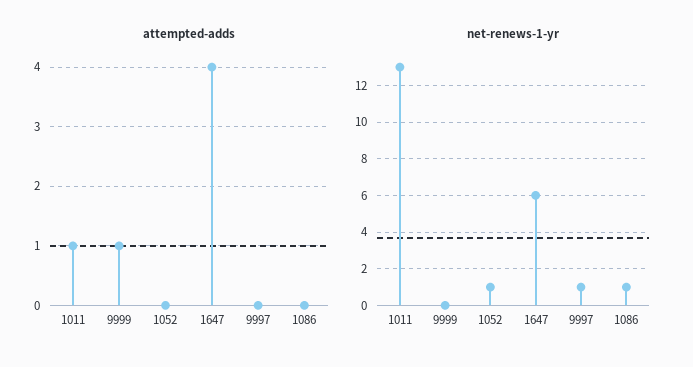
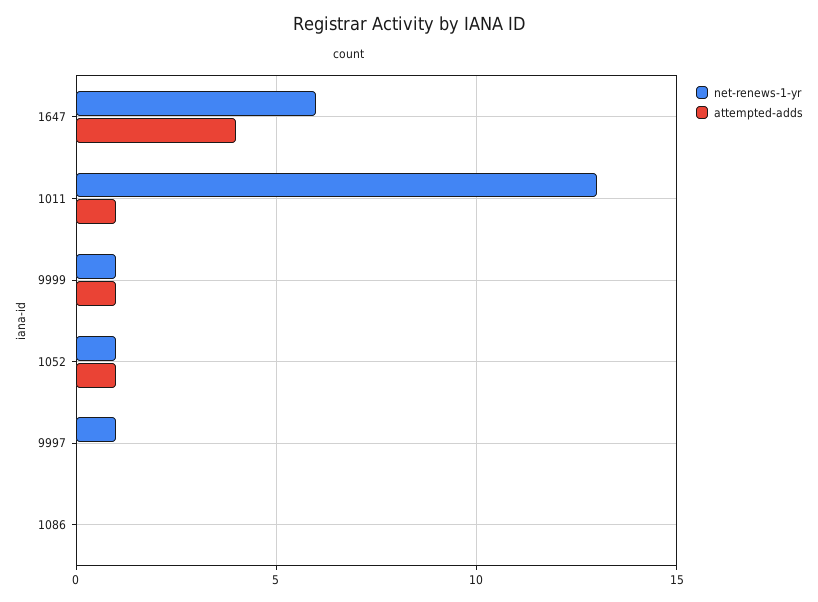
attempted-adds, 1052: 0 -> 1
net-renews-1-yr, 9999: 0 -> 1
net-renews-1-yr, 1086: 1 -> 0

